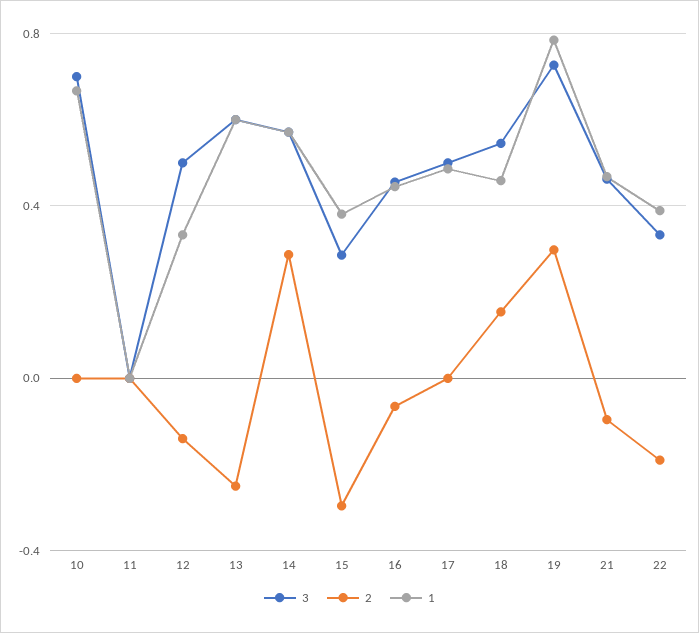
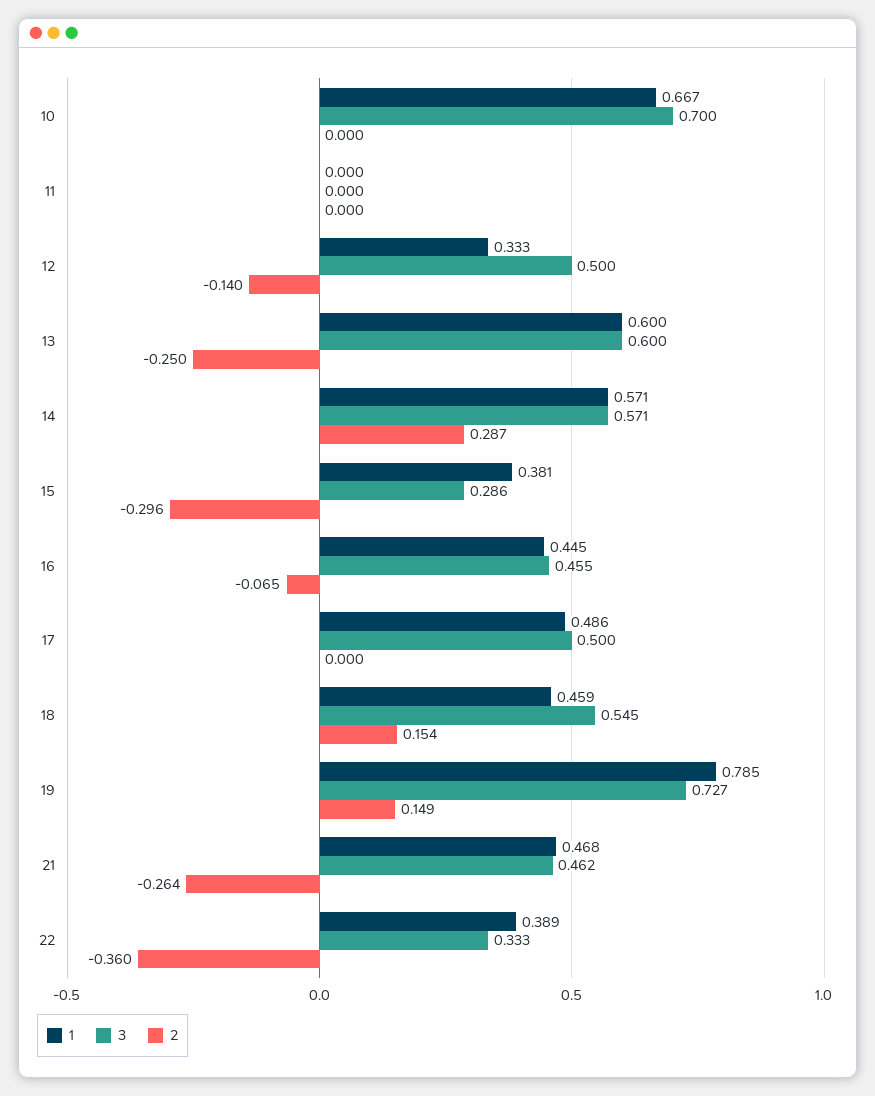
2, 19: 0.3 -> 0.149
2, 21: -0.1 -> -0.264
2, 22: -0.2 -> -0.36

